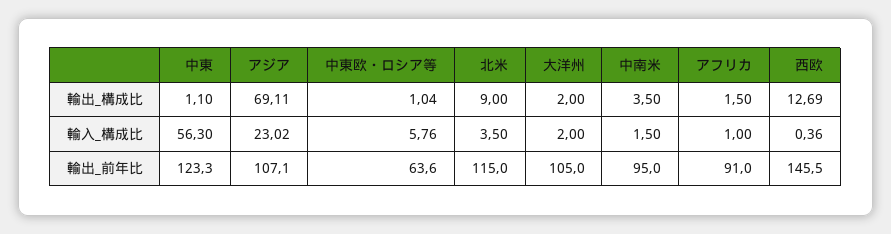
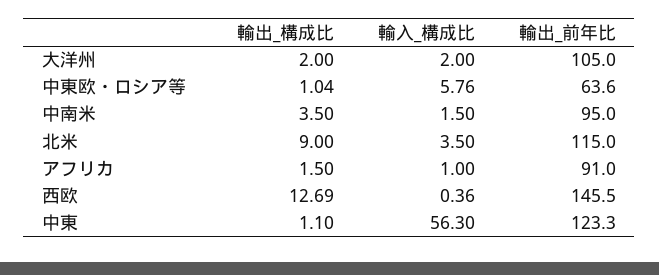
アジア, 輸出_構成比: 69.11 -> none
アジア, 輸入_構成比: 23.02 -> none
アジア, 輸出_前年比: 107.1 -> none

